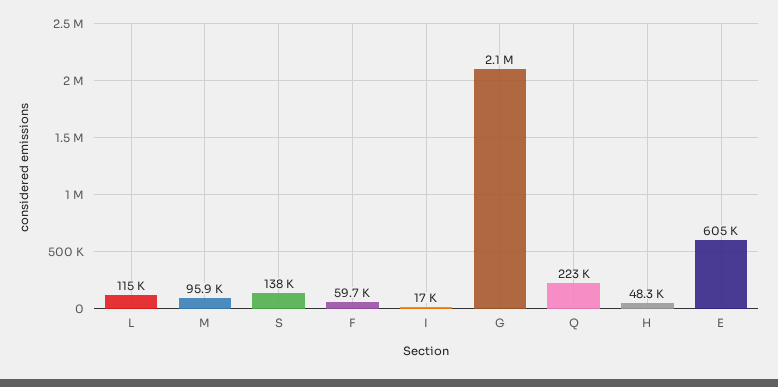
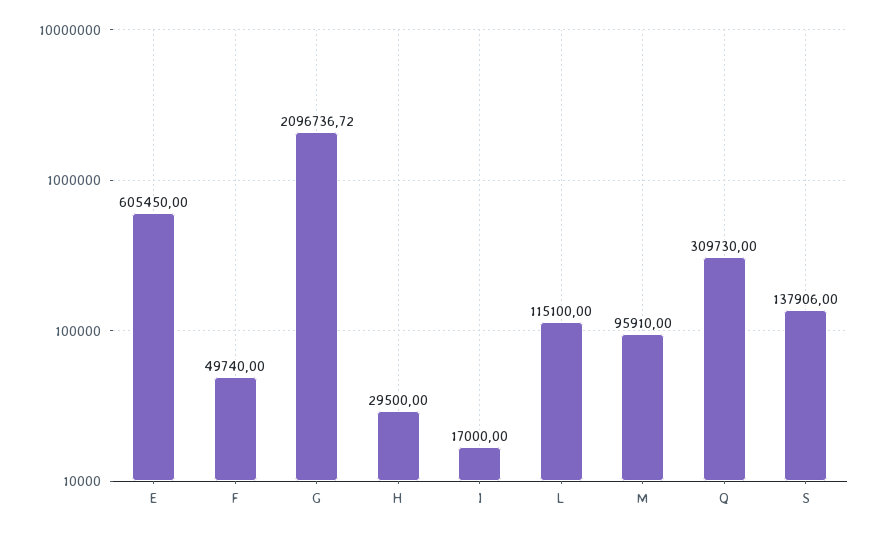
F: 59700 -> 49740
Q: 223000 -> 309730
H: 48300 -> 29500

